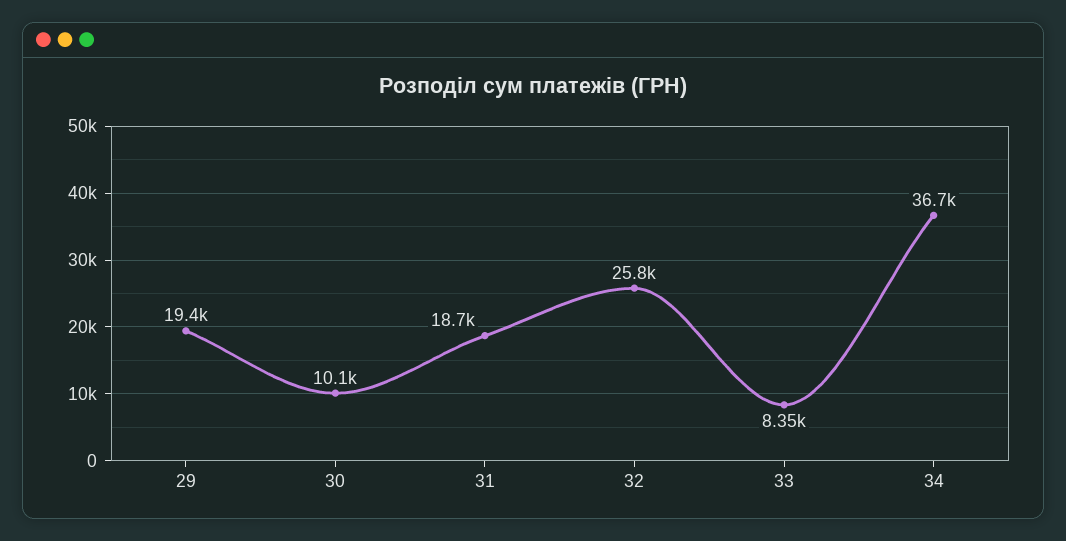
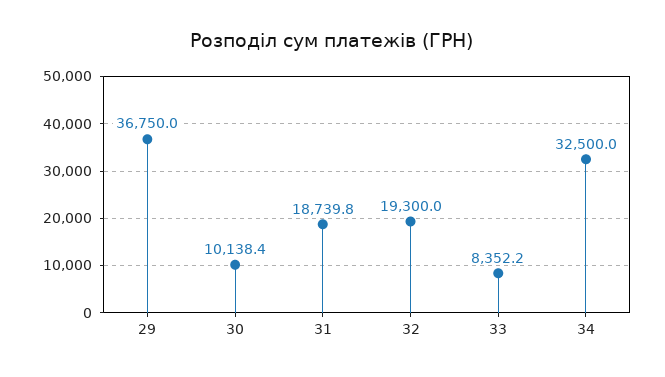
29: 19400 -> 36750
32: 25800 -> 19300
34: 36700 -> 32500

